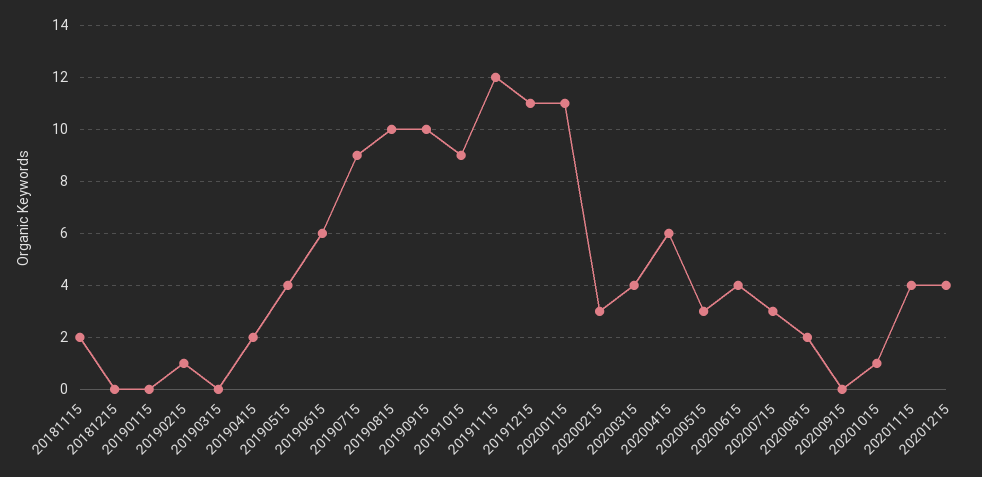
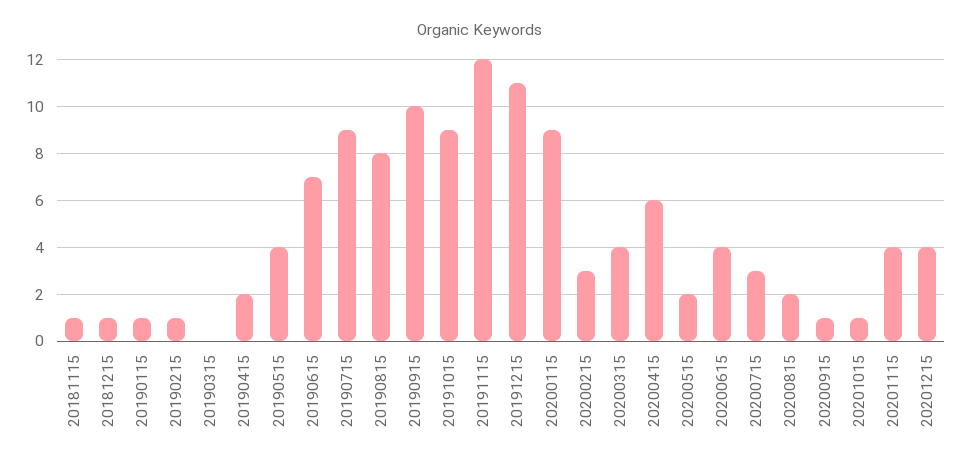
20181115: 2 -> 1
20181215: 0 -> 1
20190115: 0 -> 1
20190615: 6 -> 7
20190815: 10 -> 8
20200115: 11 -> 9
20200515: 3 -> 2
20200915: 0 -> 1

